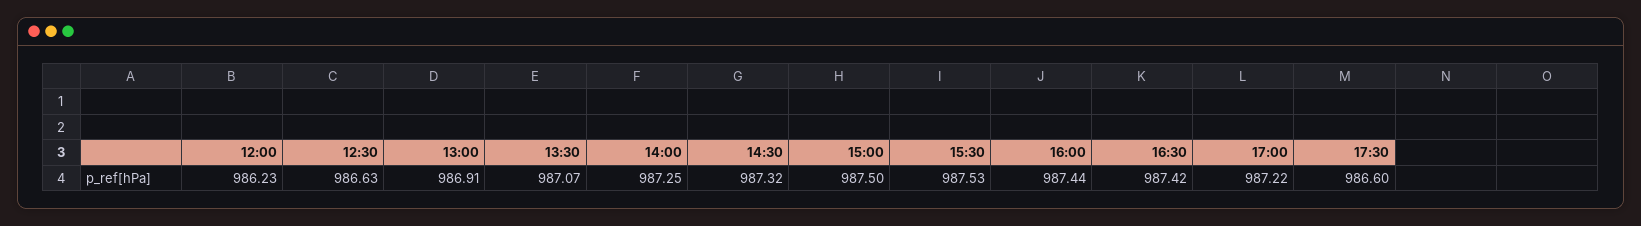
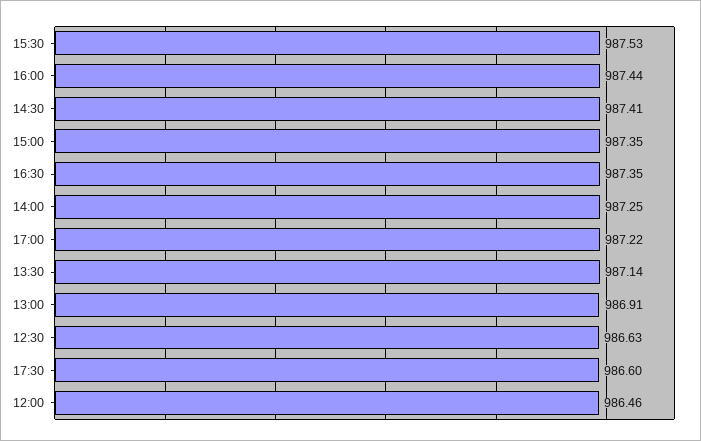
12:00: 986.23 -> 986.46
13:30: 987.07 -> 987.14
14:30: 987.32 -> 987.41
15:00: 987.5 -> 987.35
16:30: 987.42 -> 987.35

